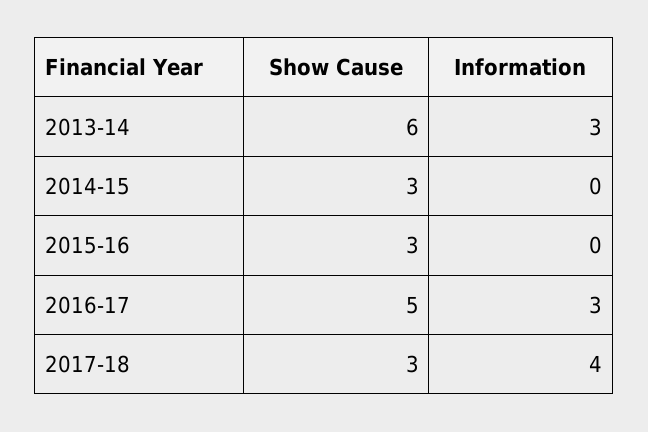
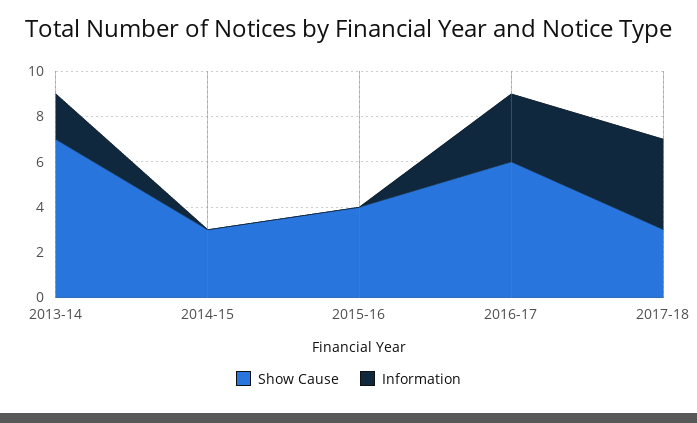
Show Cause, 2013-14: 6 -> 7
Information, 2013-14: 3 -> 2
Show Cause, 2015-16: 3 -> 4
Show Cause, 2016-17: 5 -> 6

